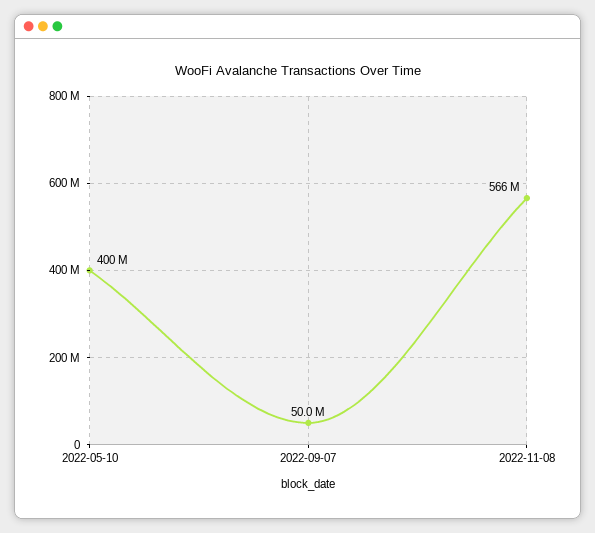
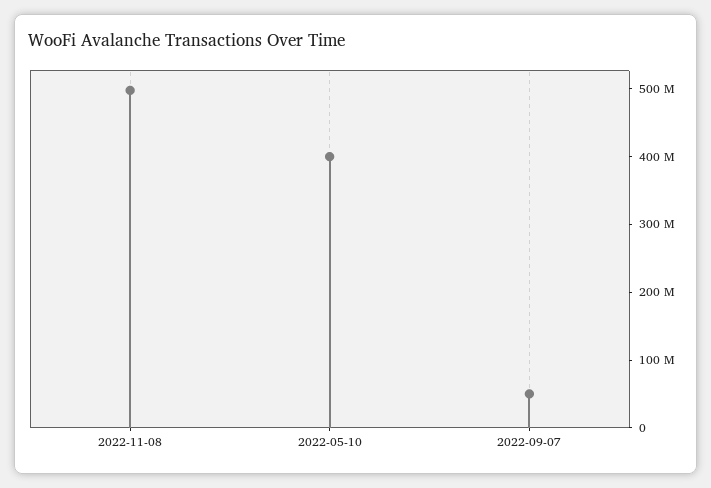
2022-11-08: 566000000 -> 500000000

